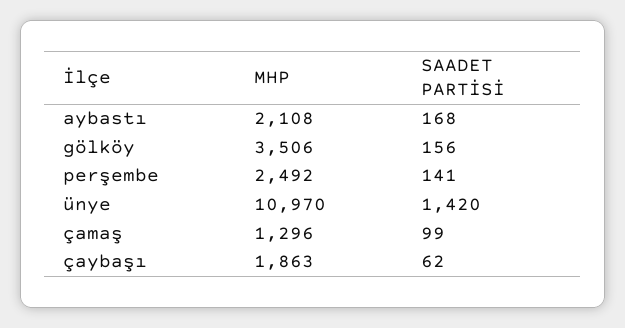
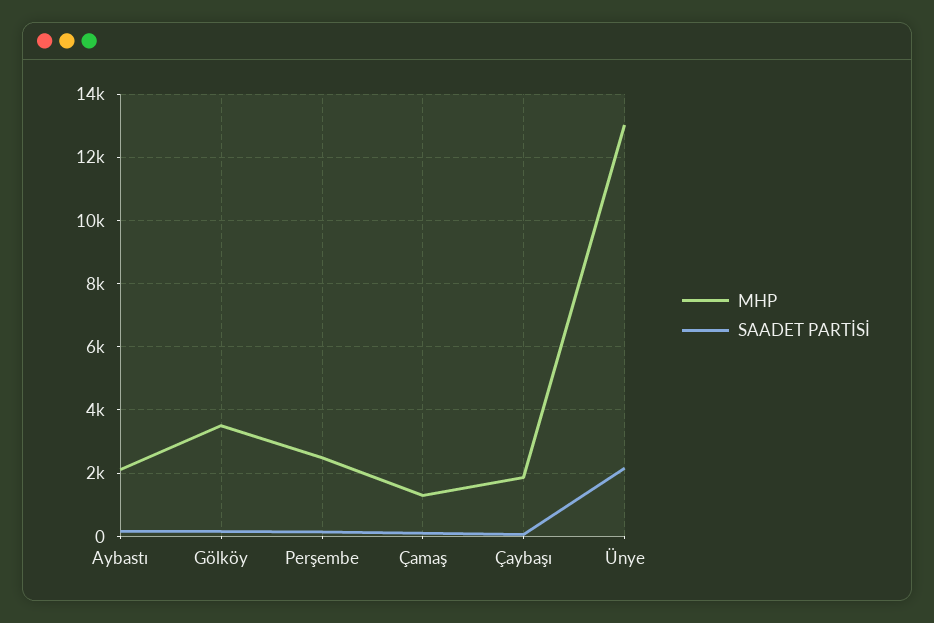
MHP, ünye: 10970 -> 13000
SAADET PARTİSİ, ünye: 1420 -> 2200

